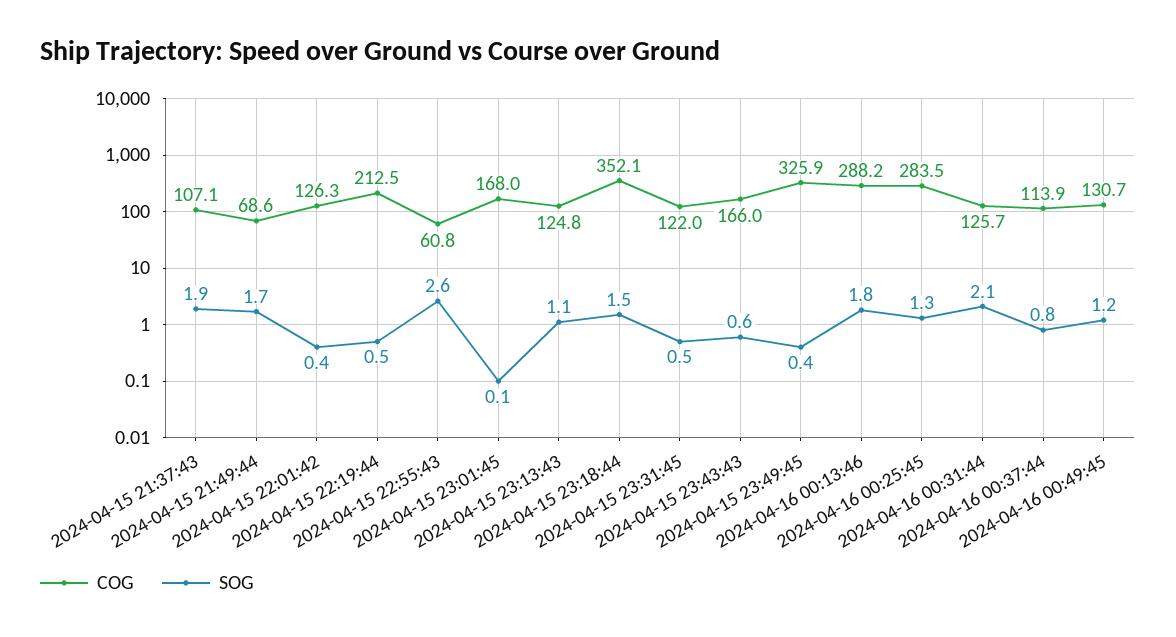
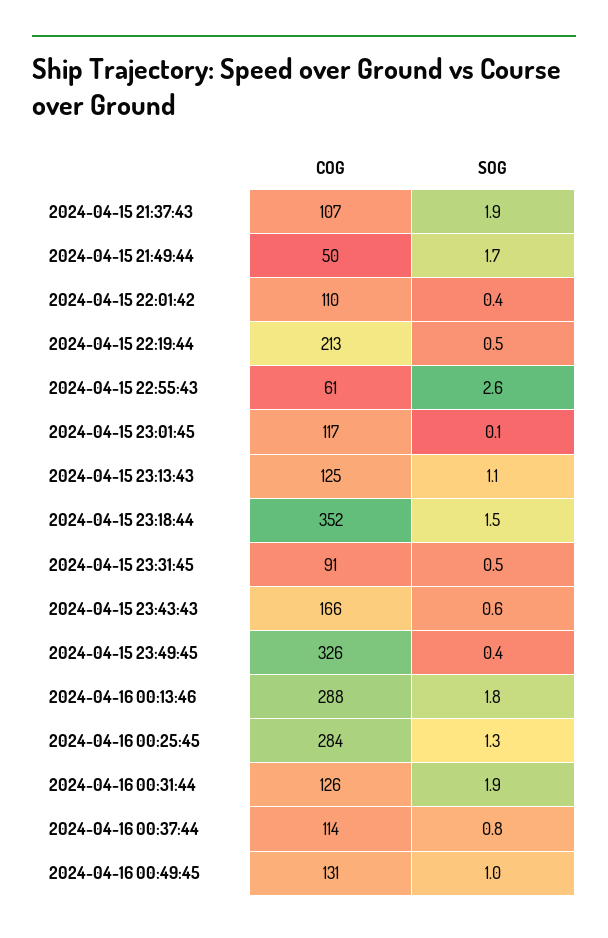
COG, 2024-04-15 21:49:44: 68.6 -> 50
COG, 2024-04-15 22:01:42: 126.3 -> 110
COG, 2024-04-15 23:01:45: 168 -> 117
COG, 2024-04-15 23:31:45: 122 -> 91
SOG, 2024-04-16 00:31:44: 2.1 -> 1.9
SOG, 2024-04-16 00:49:45: 1.2 -> 1

